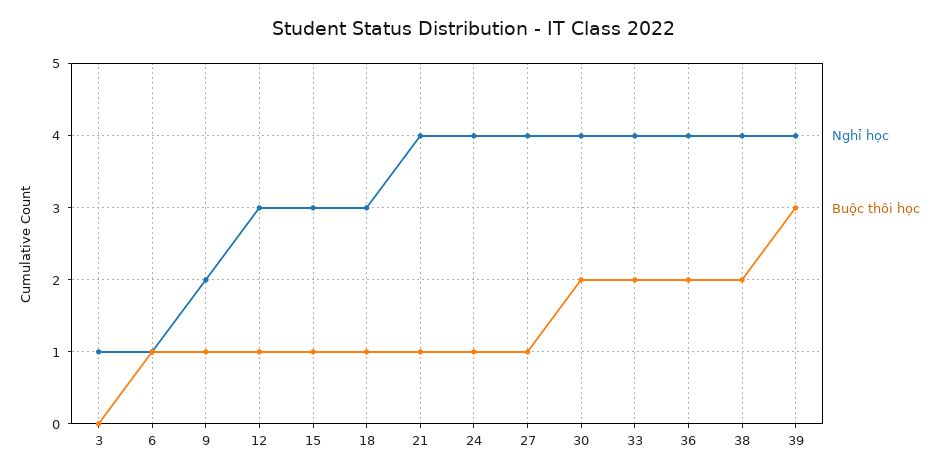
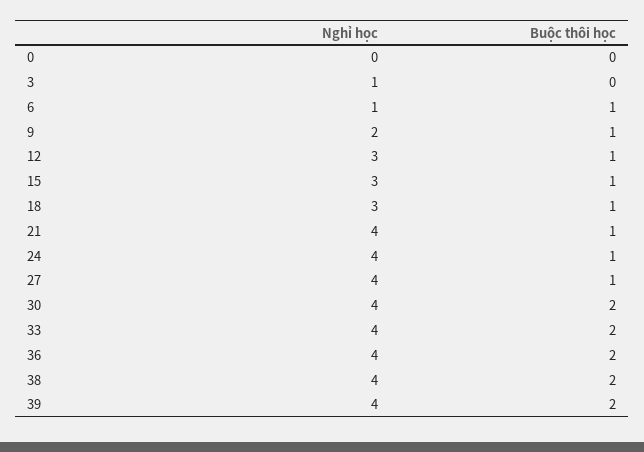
Buộc thôi học, 39: 3 -> 2
Nghỉ học, 0: none -> 0
Buộc thôi học, 0: none -> 0

